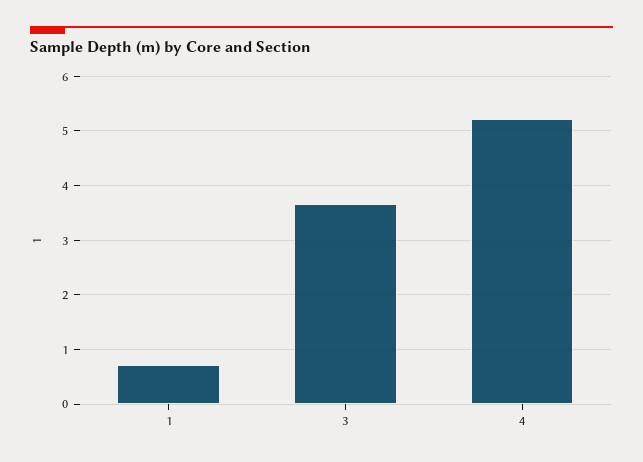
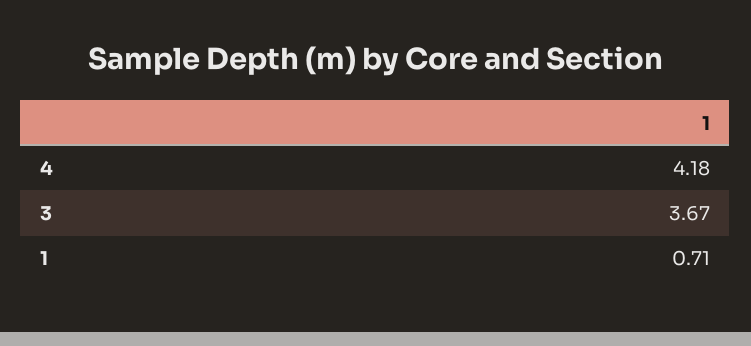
4: 5.2 -> 4.18

